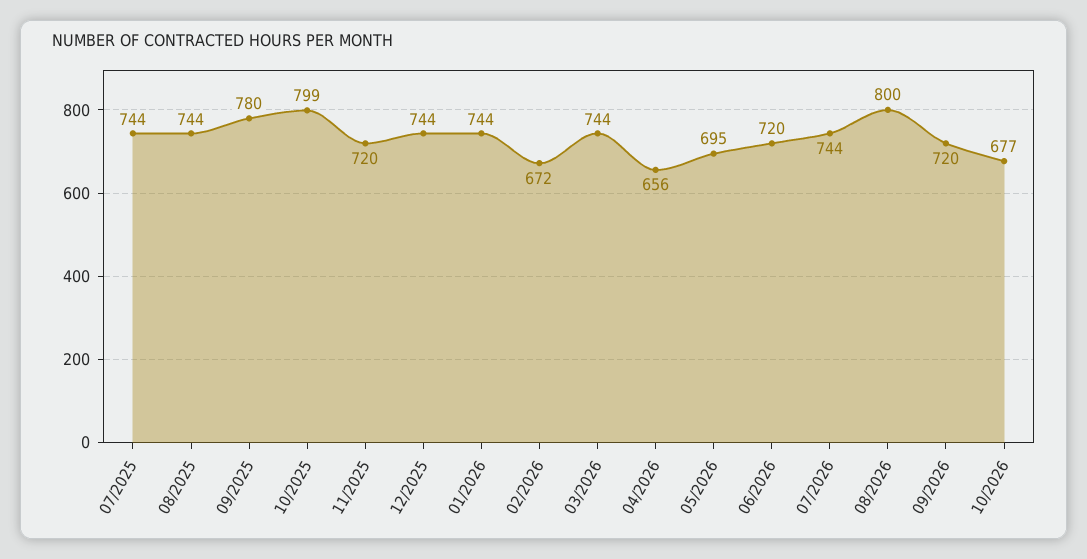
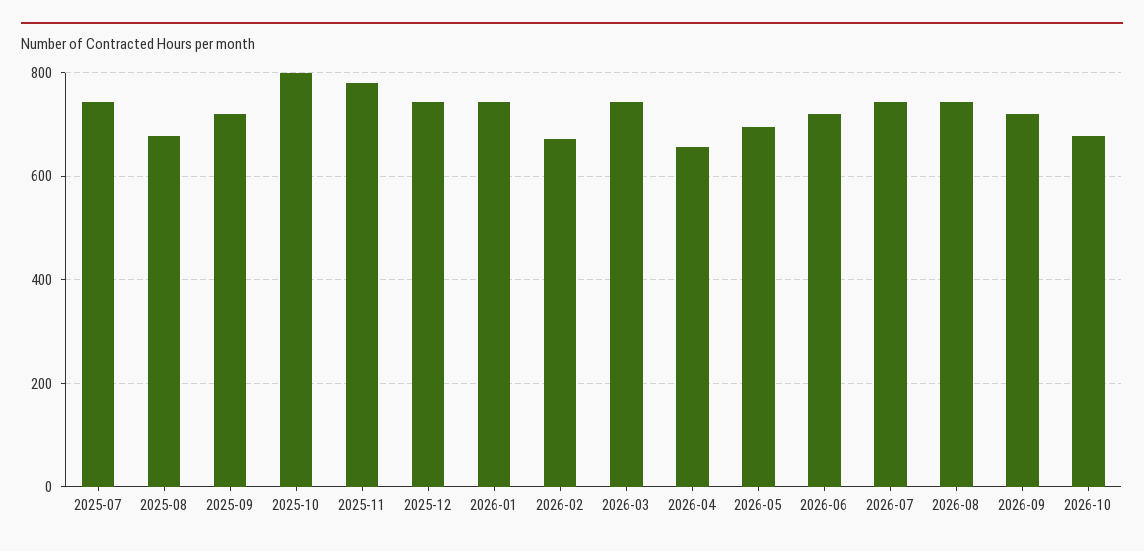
08/2025: 744 -> 680
09/2025: 780 -> 720
11/2025: 720 -> 780
08/2026: 800 -> 740

